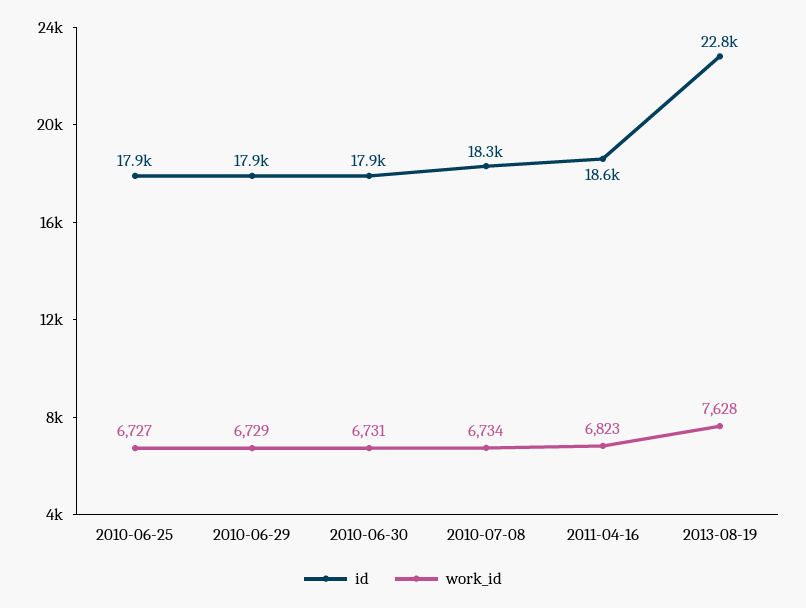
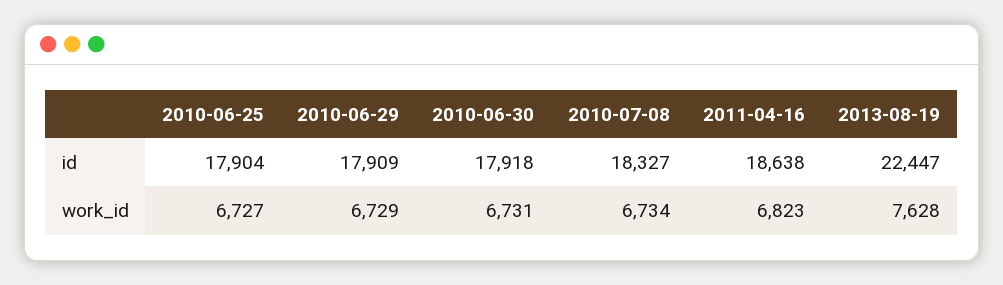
id, 2013-08-19: 22800 -> 22447

